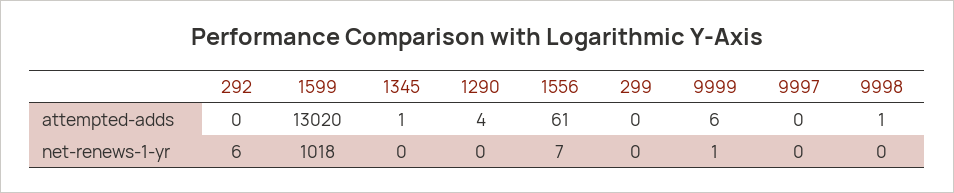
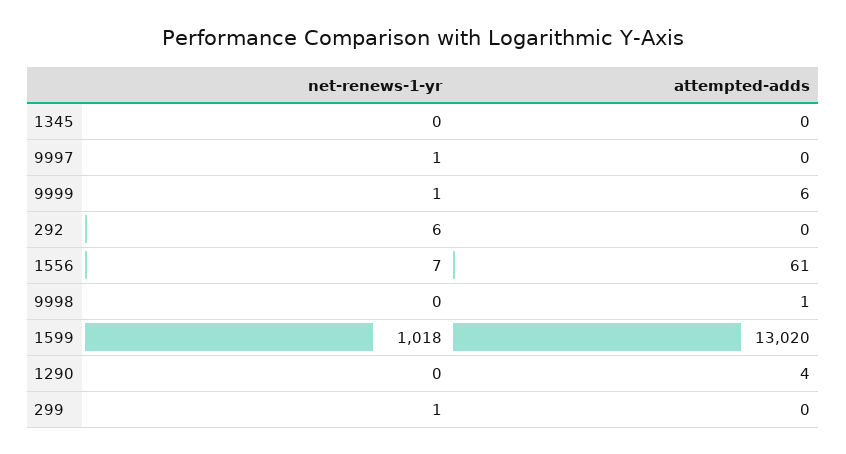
1345, attempted-adds: 1 -> 0
299, net-renews-1-yr: 0 -> 1
9997, net-renews-1-yr: 0 -> 1

